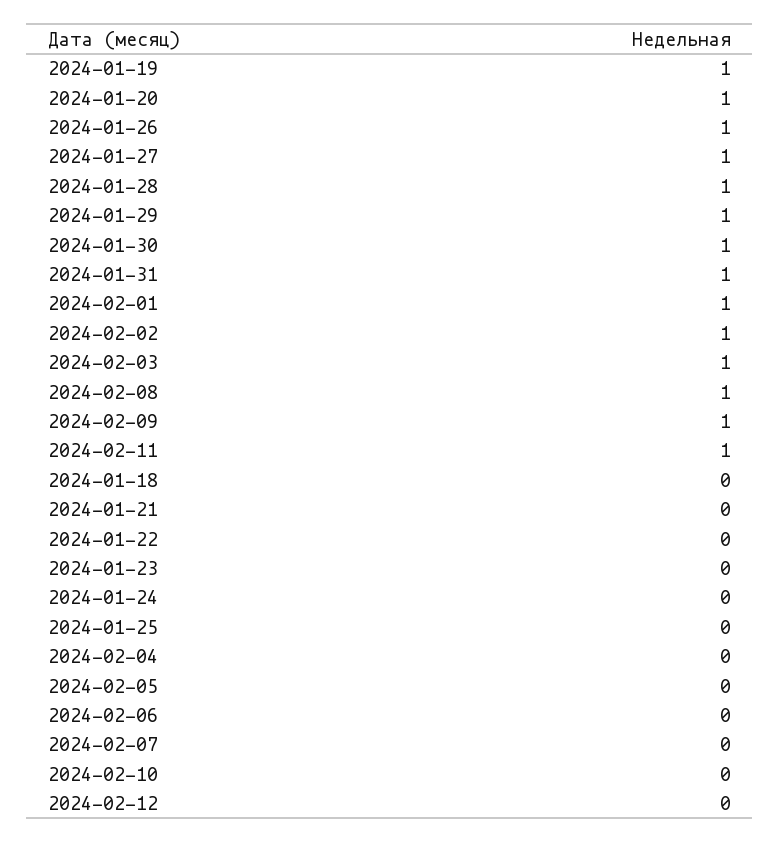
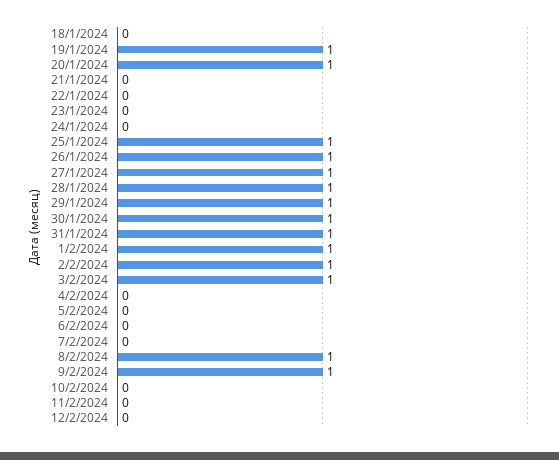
2024-02-11: 1 -> 0
2024-01-25: 0 -> 1

